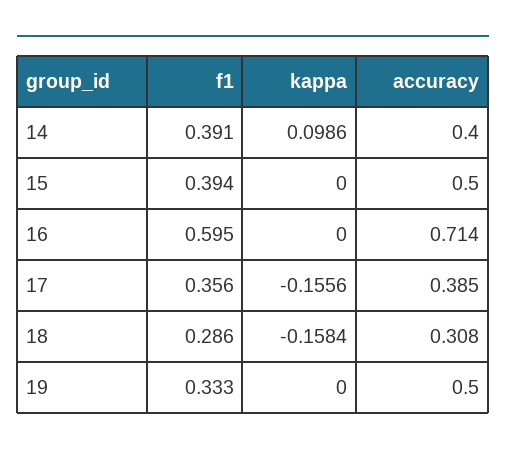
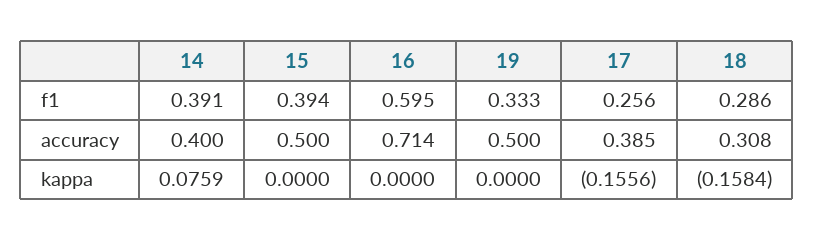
kappa, 14: 0.0986 -> 0.0759
f1, 17: 0.356 -> 0.256

